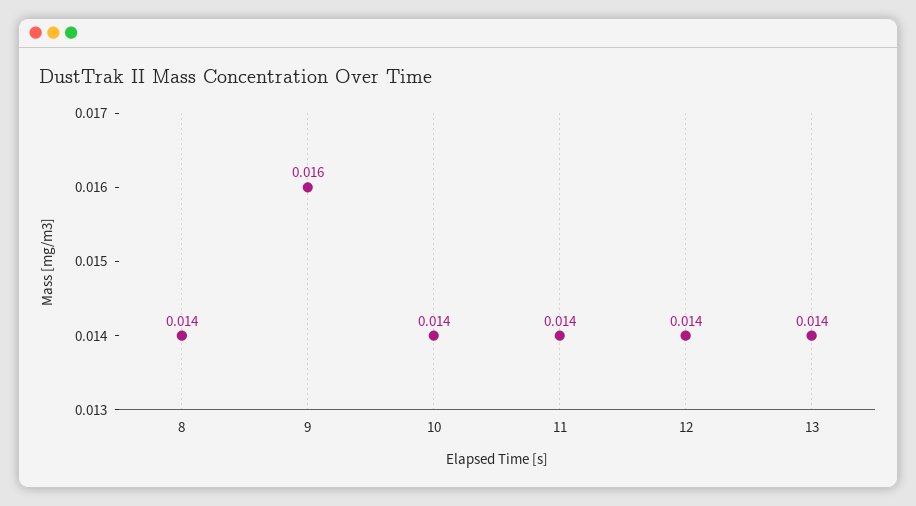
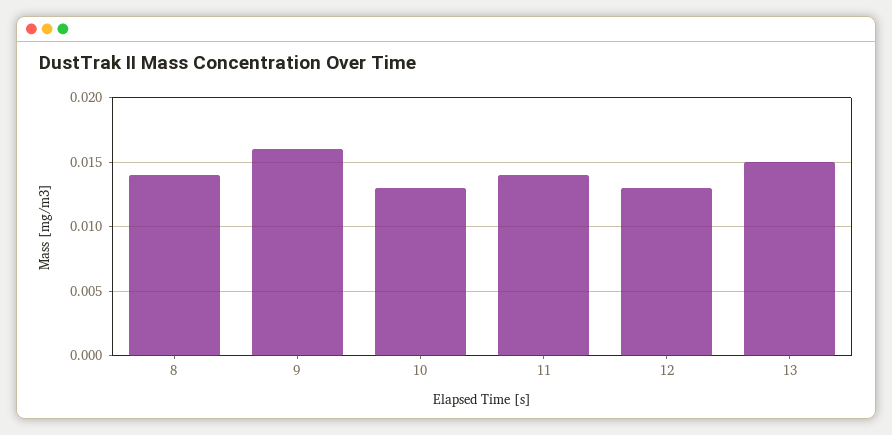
10: 0.014 -> 0.013
12: 0.014 -> 0.013
13: 0.014 -> 0.015

